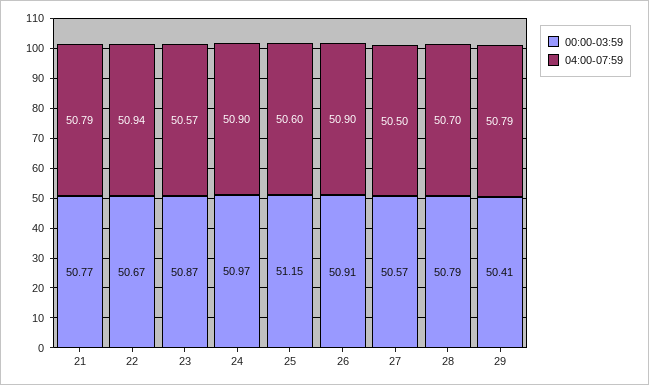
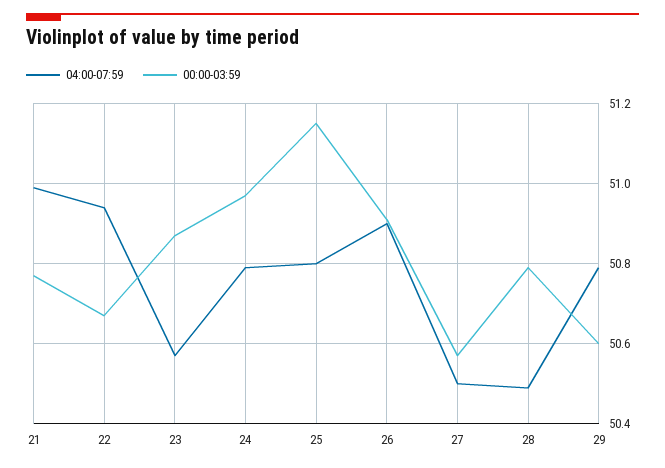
04:00-07:59, 21: 50.79 -> 51
04:00-07:59, 24: 50.9 -> 50.8
04:00-07:59, 25: 50.6 -> 50.8
04:00-07:59, 28: 50.7 -> 50.5
00:00-03:59, 29: 50.41 -> 50.6

